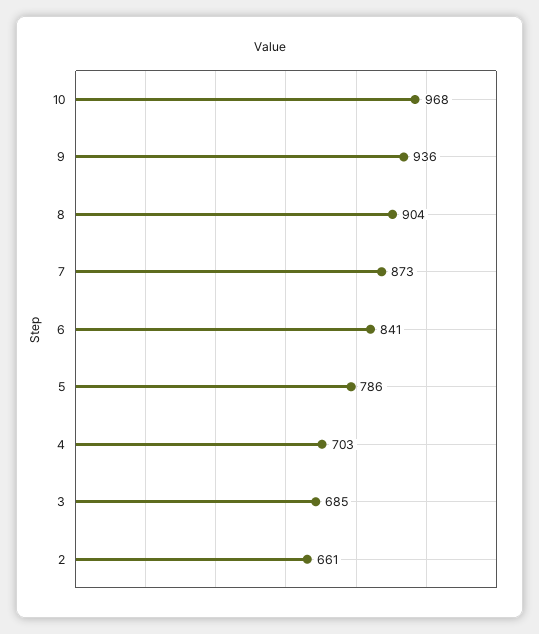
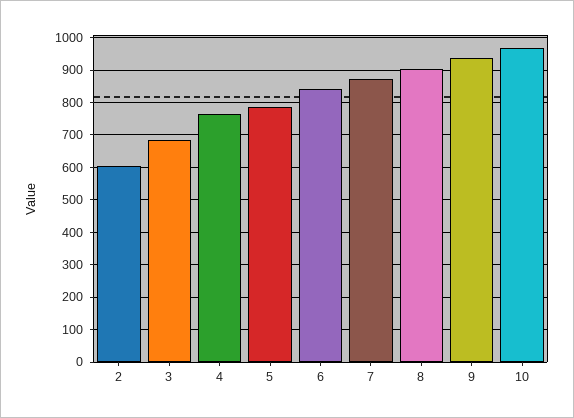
4: 703 -> 760
2: 661 -> 600

